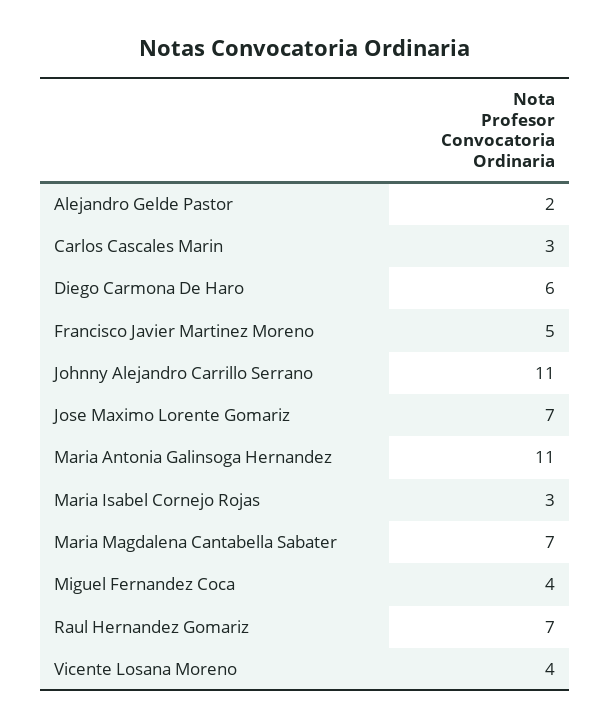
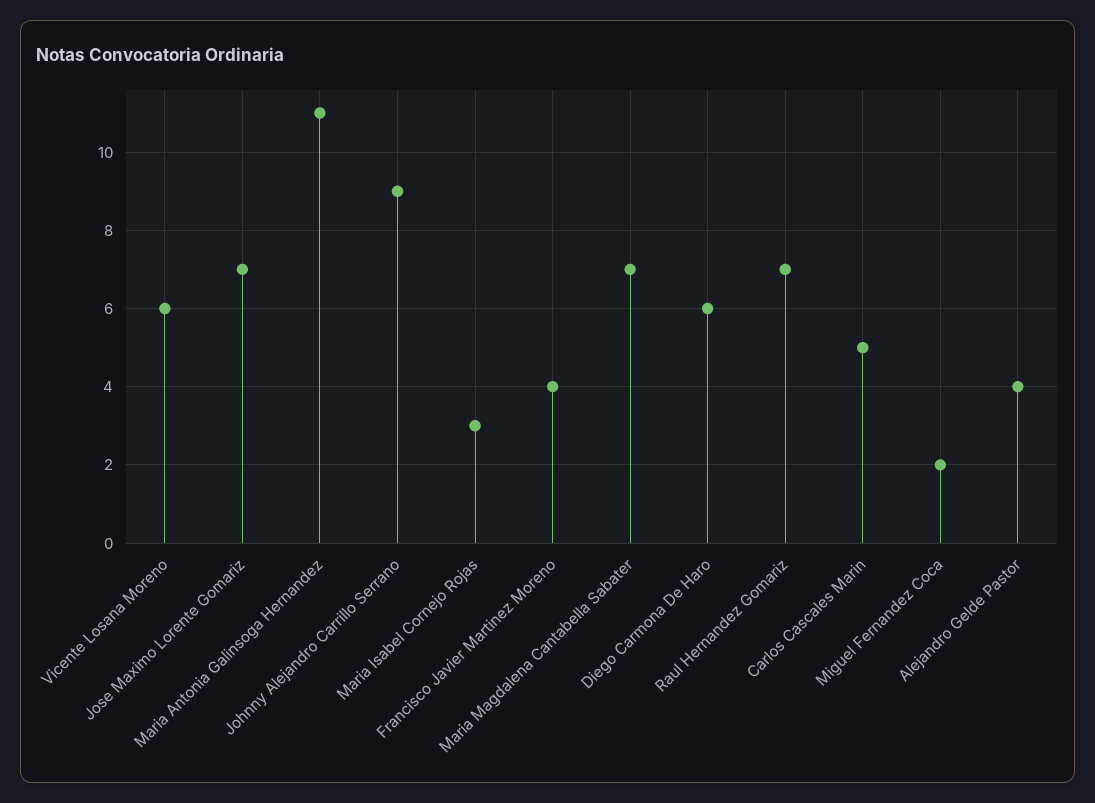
Alejandro Gelde Pastor: 2 -> 4
Carlos Cascales Marin: 3 -> 5
Francisco Javier Martinez Moreno: 5 -> 4
Johnny Alejandro Carrillo Serrano: 11 -> 9
Miguel Fernandez Coca: 4 -> 2
Vicente Losana Moreno: 4 -> 6

